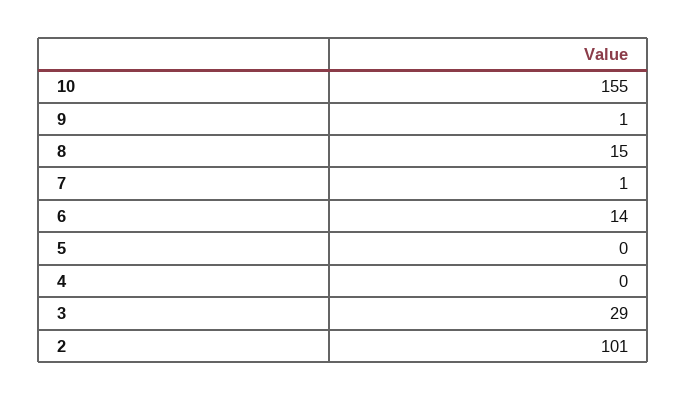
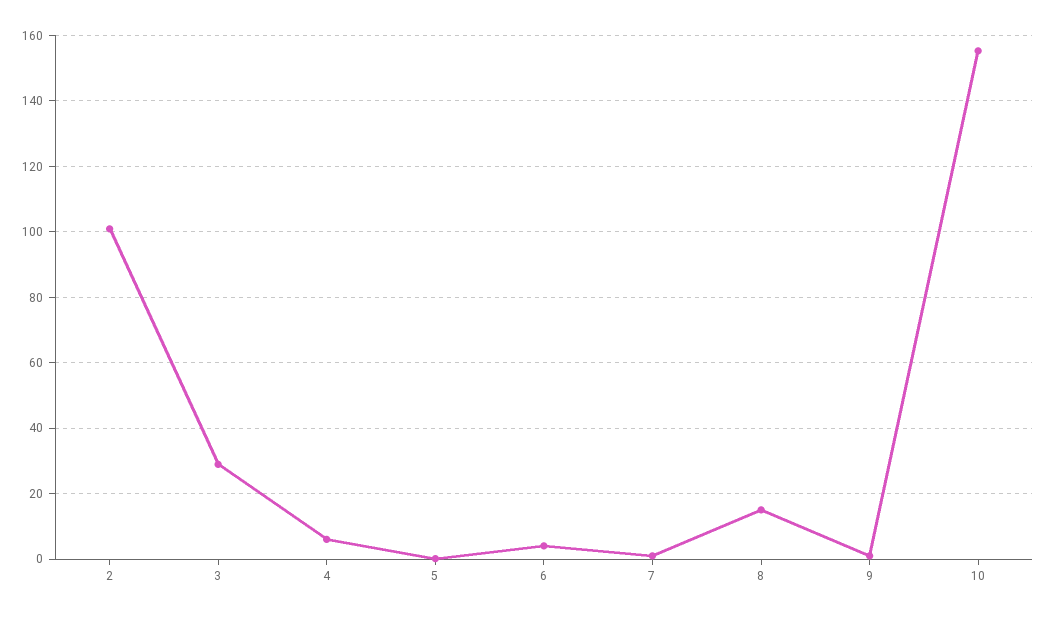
6: 14 -> 4
4: 0 -> 6

